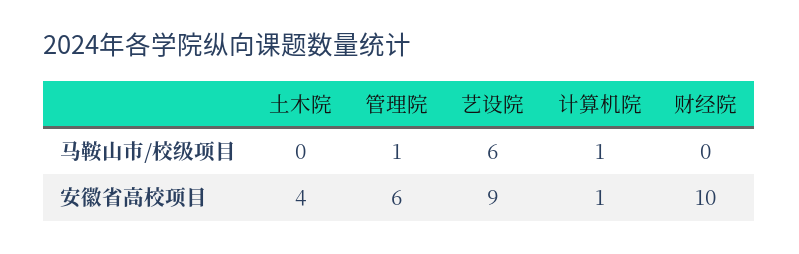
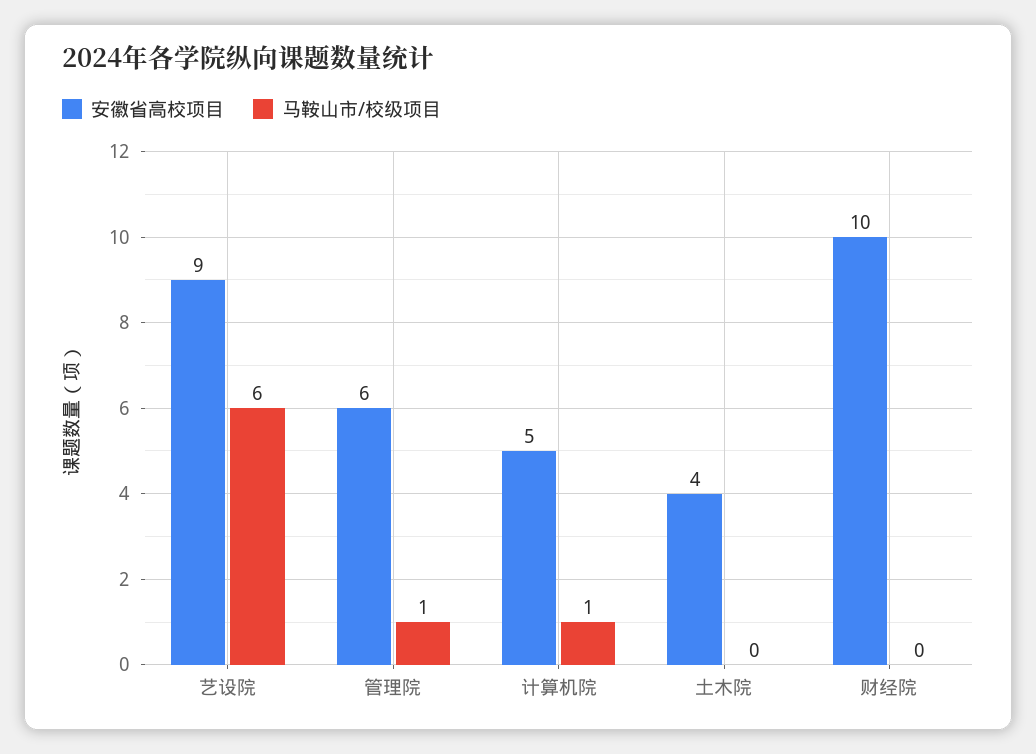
安徽省高校项目, 计算机院: 1 -> 5

